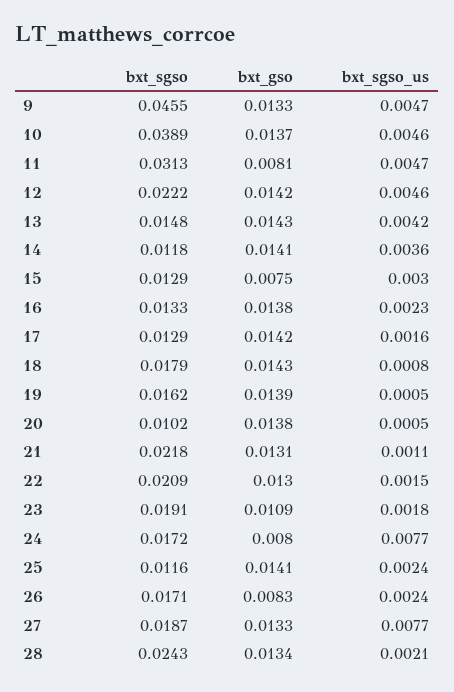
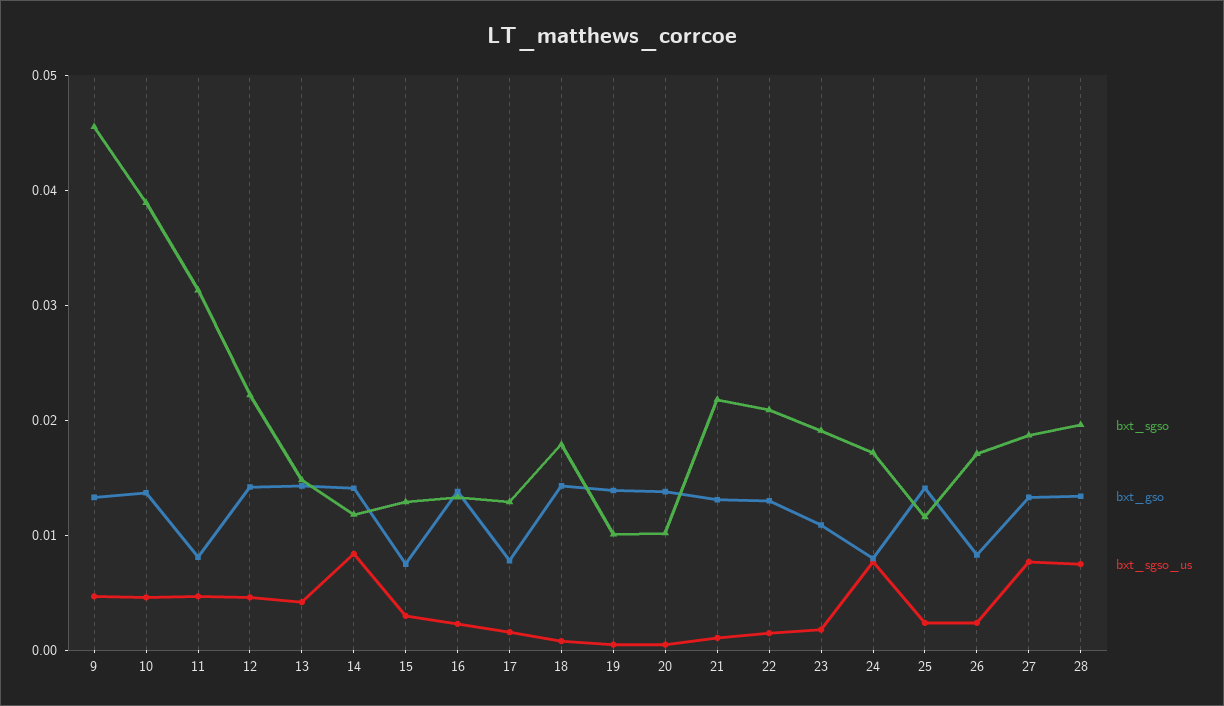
bxt_sgso_us, 14: 0.0036 -> 0.008
bxt_gso, 17: 0.0142 -> 0.008
bxt_sgso, 19: 0.0162 -> 0.01
bxt_sgso, 28: 0.0243 -> 0.02
bxt_sgso_us, 28: 0.0021 -> 0.008

